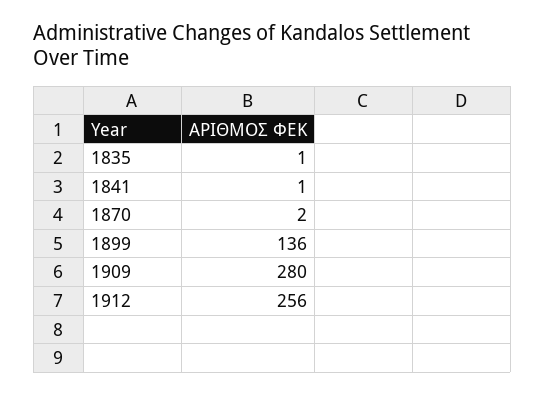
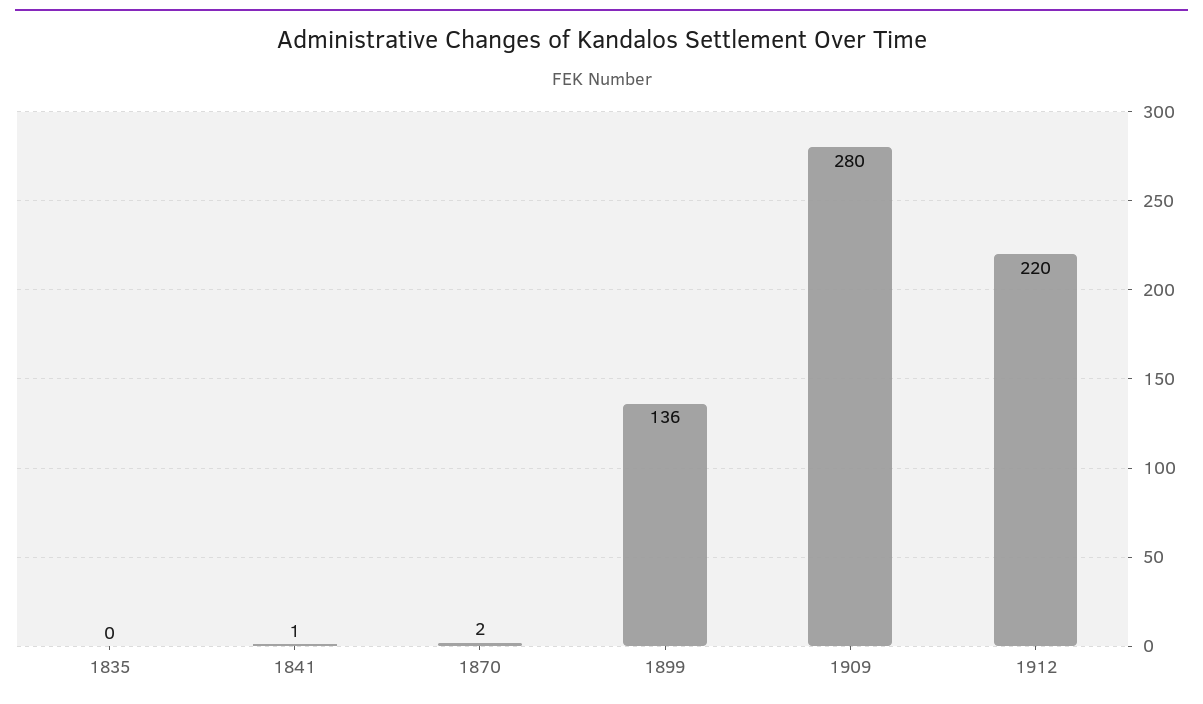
1835: 1 -> 0
1912: 256 -> 220

